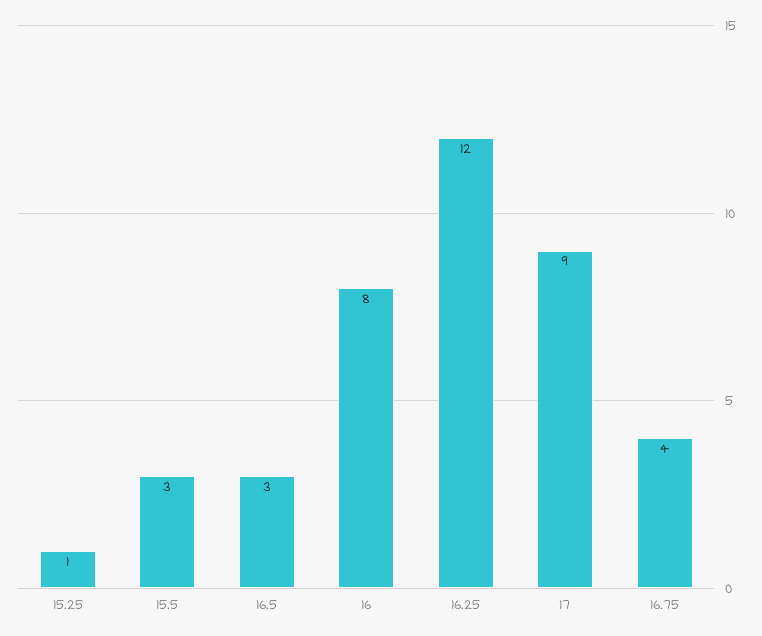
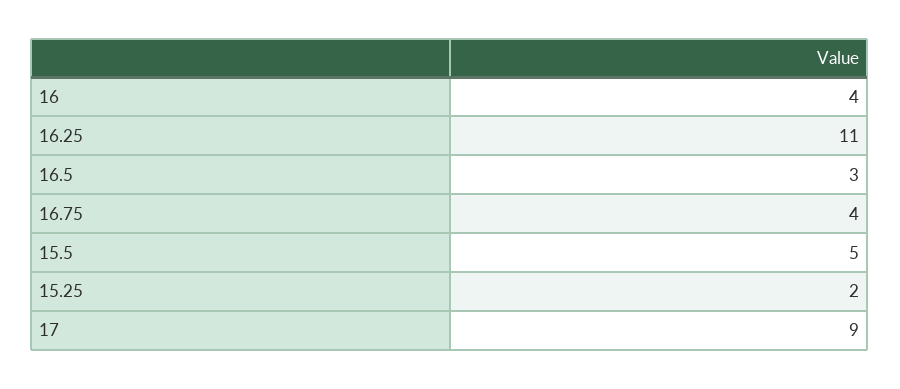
15.25: 1 -> 2
15.5: 3 -> 5
16: 8 -> 4
16.25: 12 -> 11

